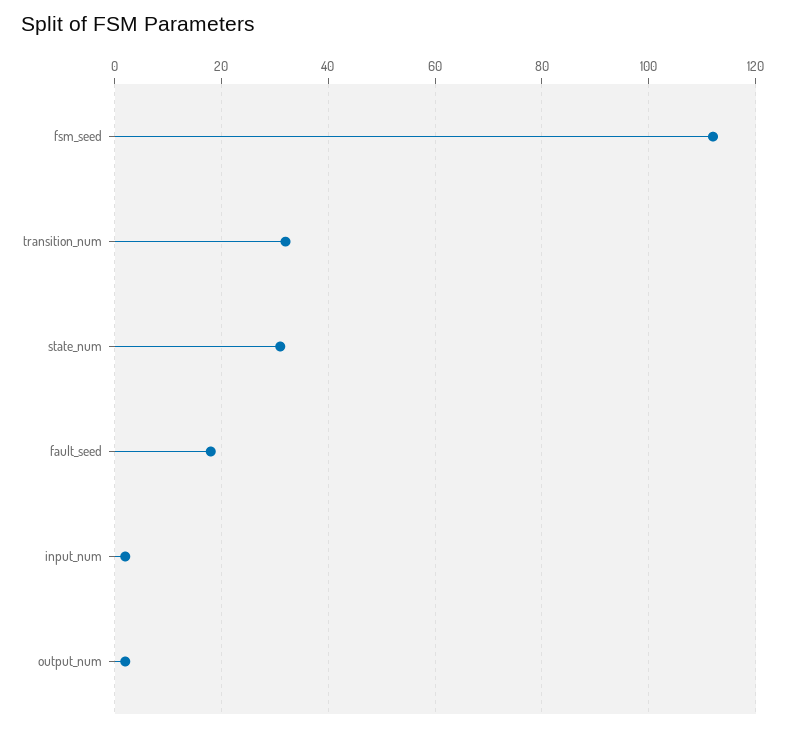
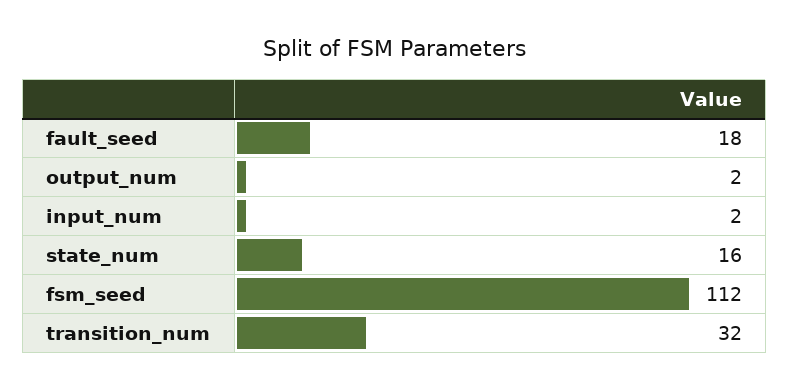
state_num: 30 -> 16

